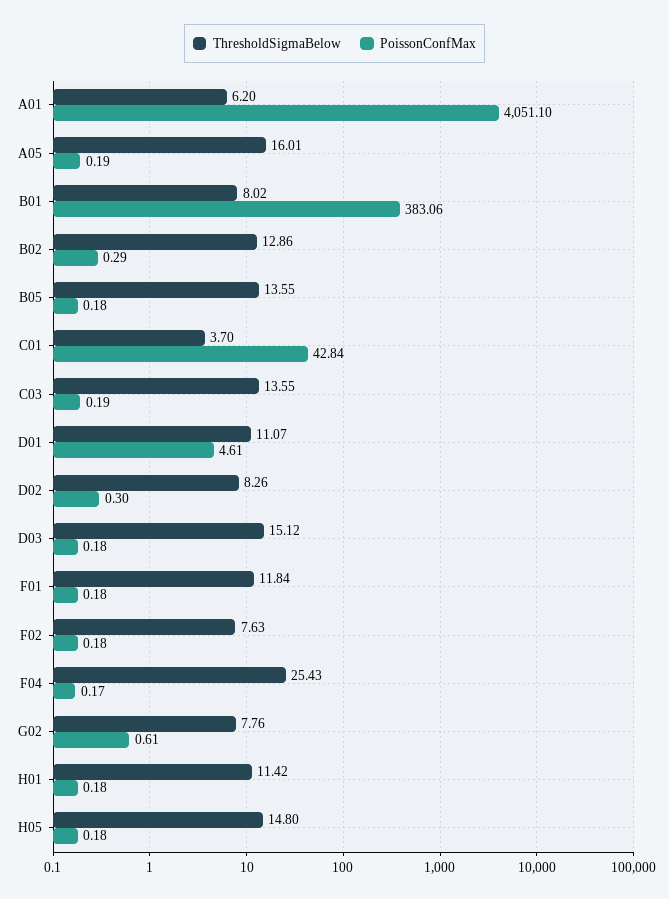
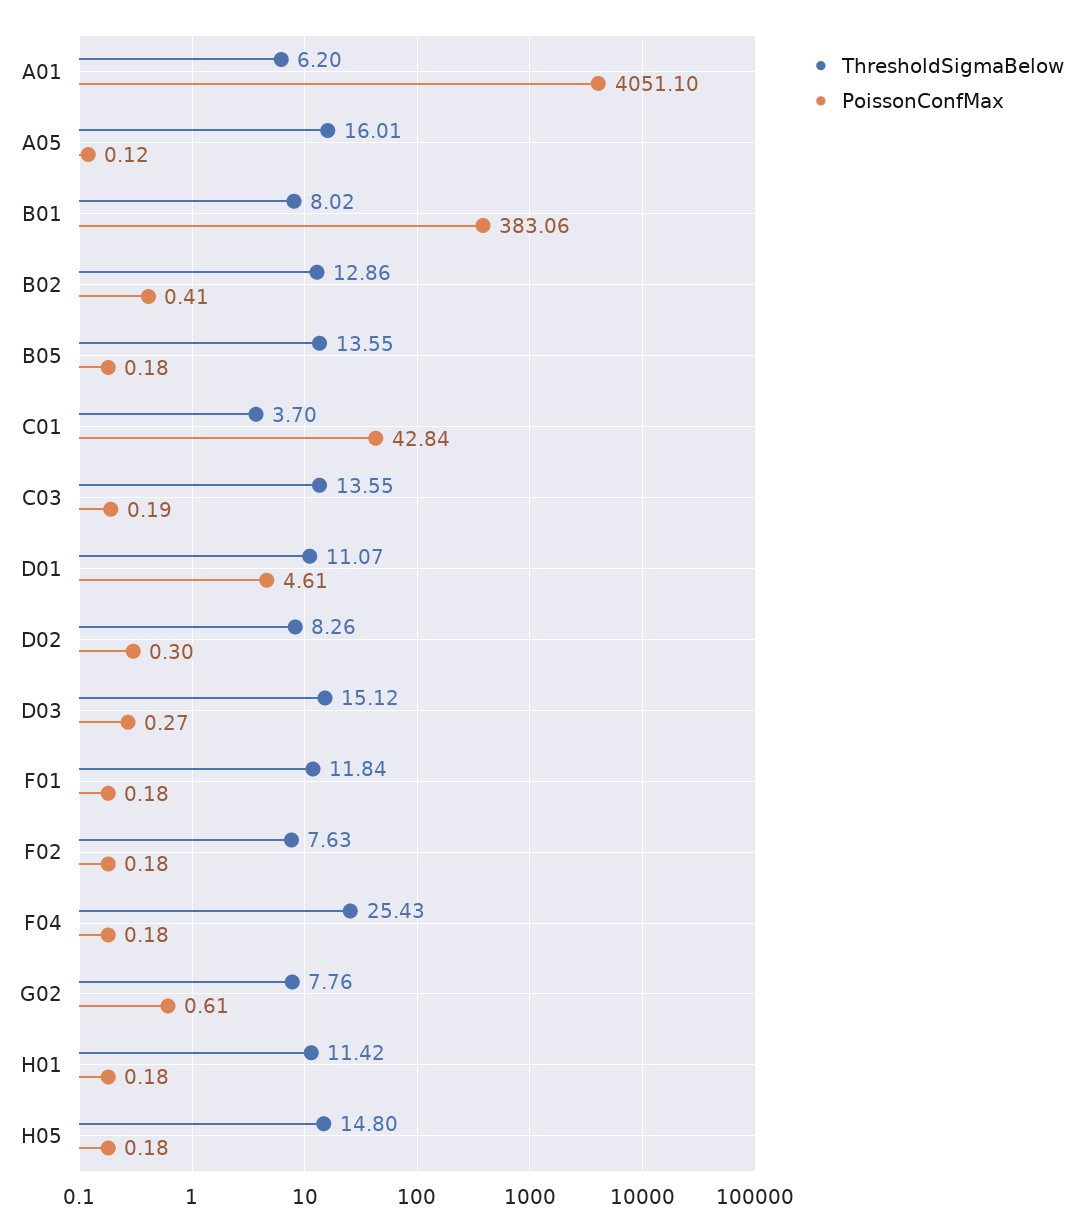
PoissonConfMax, A05: 0.19 -> 0.12
PoissonConfMax, B02: 0.29 -> 0.41
PoissonConfMax, D03: 0.18 -> 0.27
PoissonConfMax, F04: 0.17 -> 0.18

